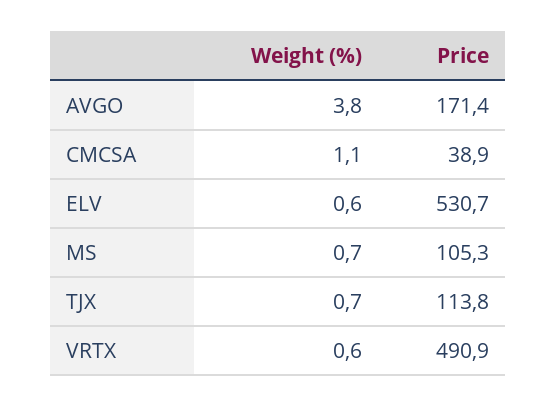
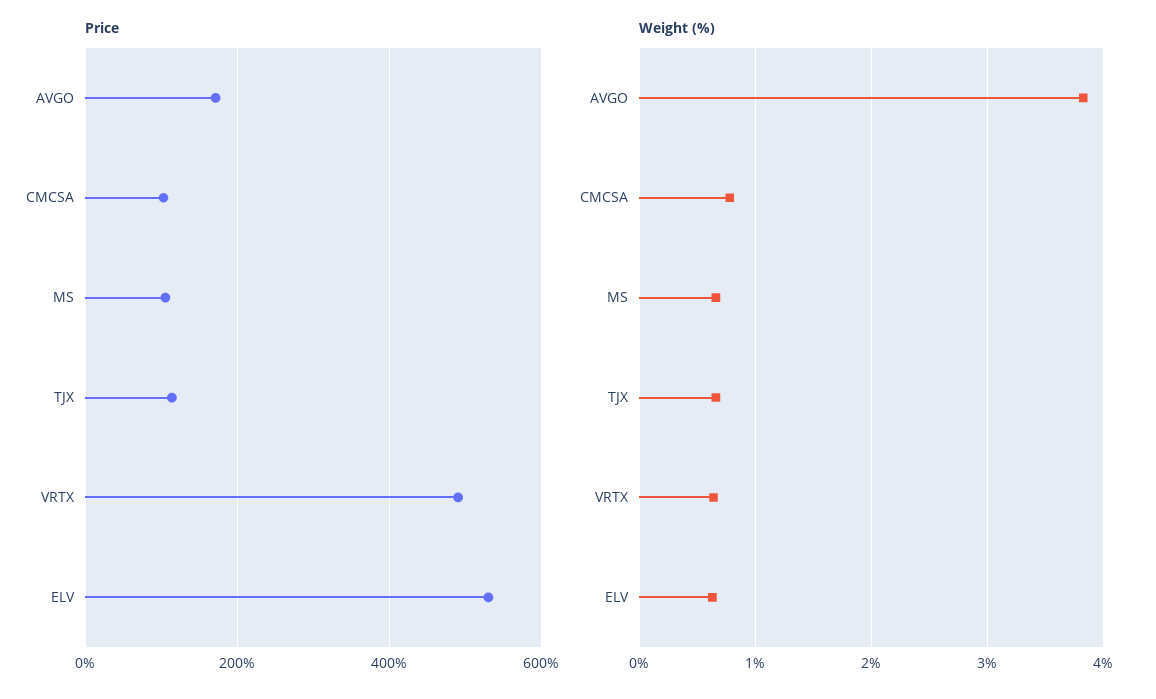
Weight (%), CMCSA: 1.1 -> 0.8
Price, CMCSA: 38.9 -> 100

